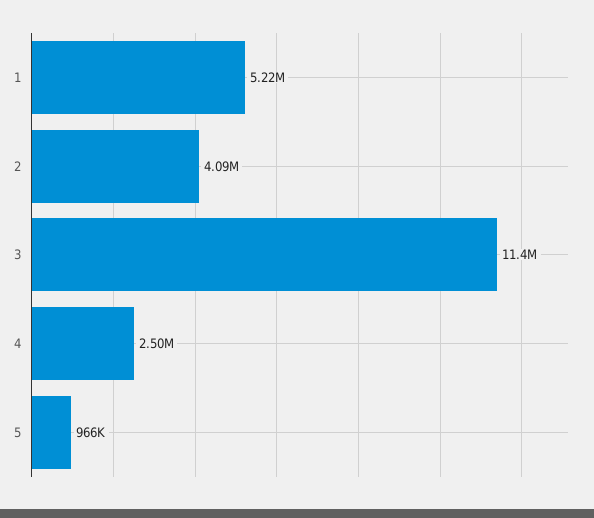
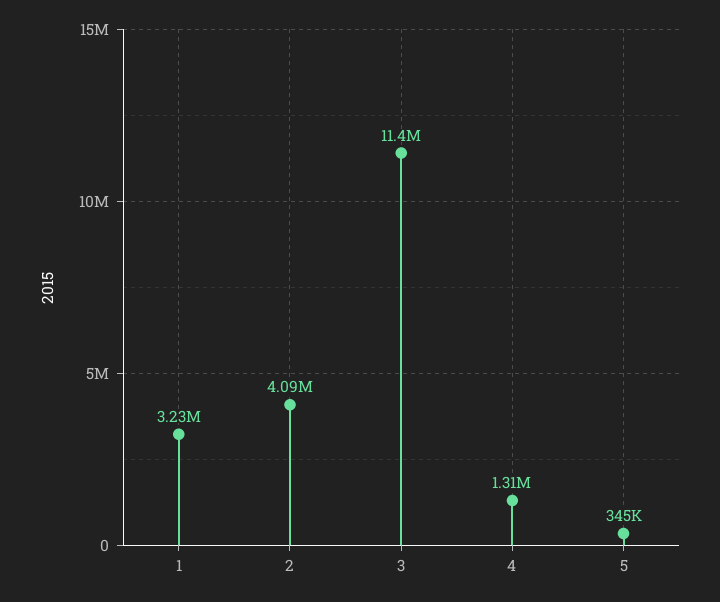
1: 5220000 -> 3230000
4: 2500000 -> 1310000
5: 966000 -> 345000

